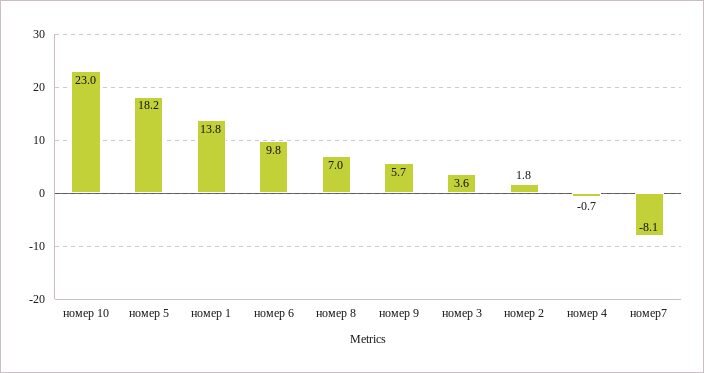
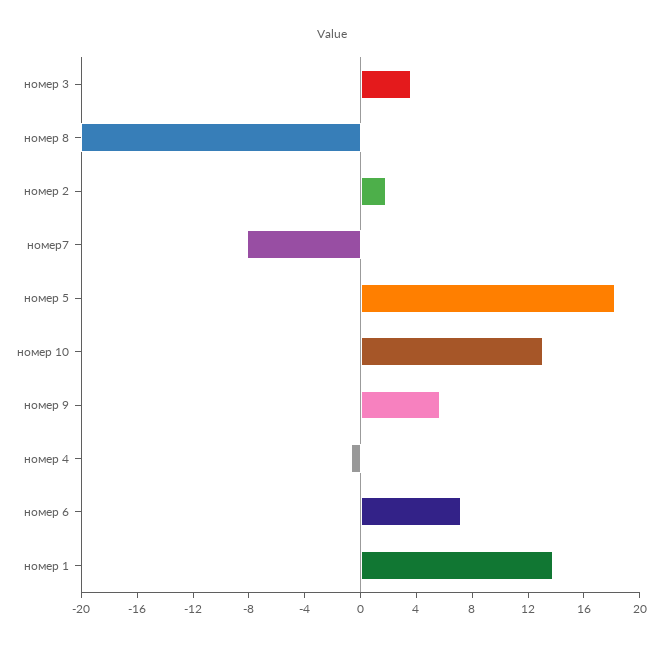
номер 10: 23 -> 13
номер 6: 9.8 -> 7
номер 8: 7 -> -20

